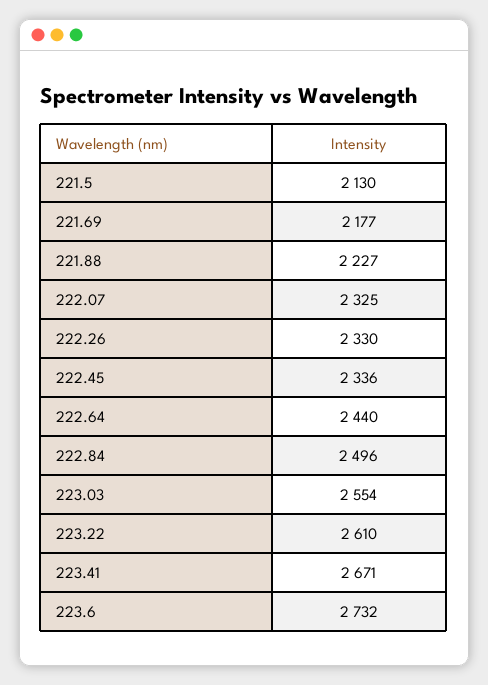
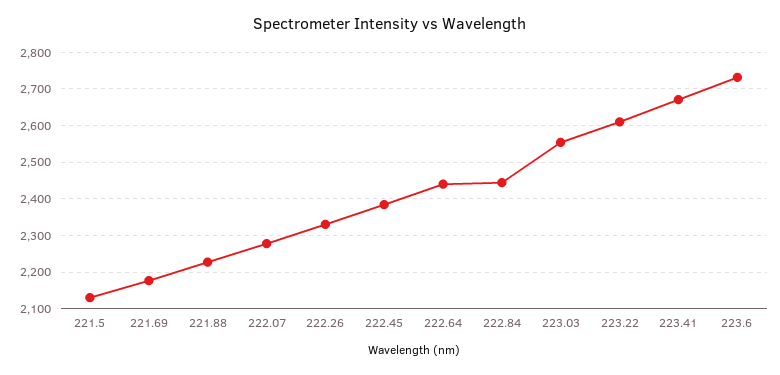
222.07: 2325 -> 2280
222.45: 2336 -> 2380
222.84: 2496 -> 2440

